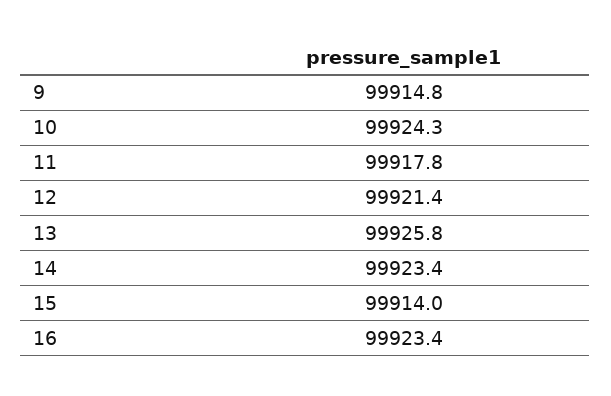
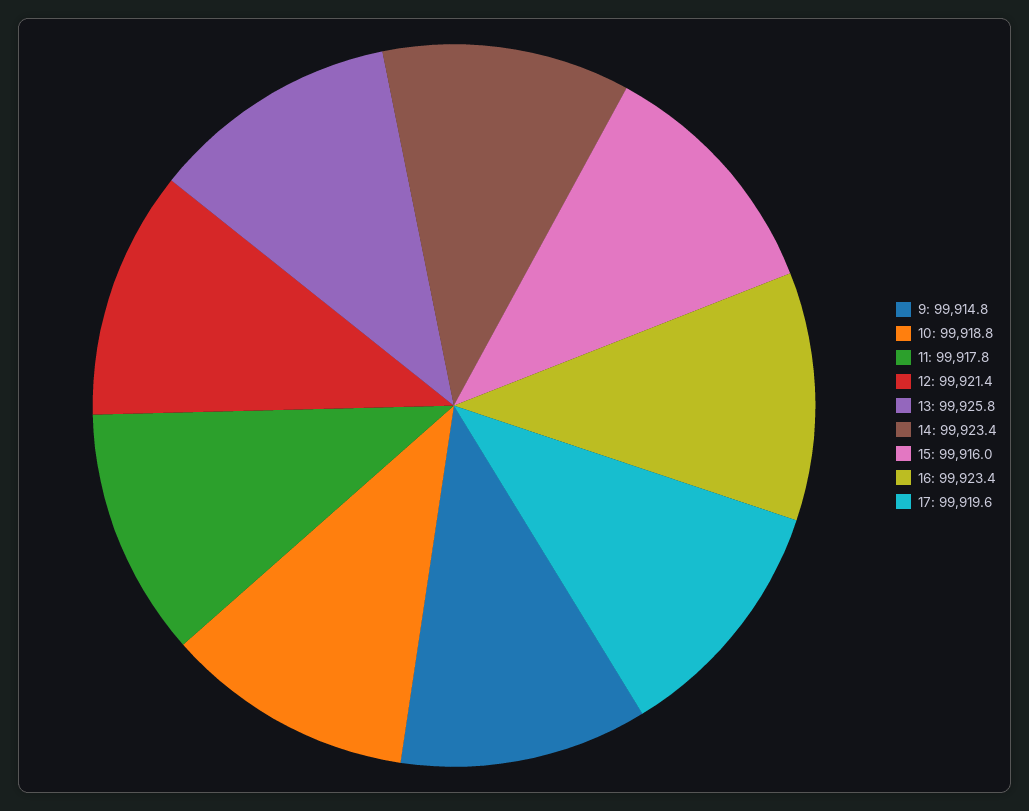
10: 99924.3 -> 99918.8
15: 99914 -> 99916
17: none -> 99919.6

